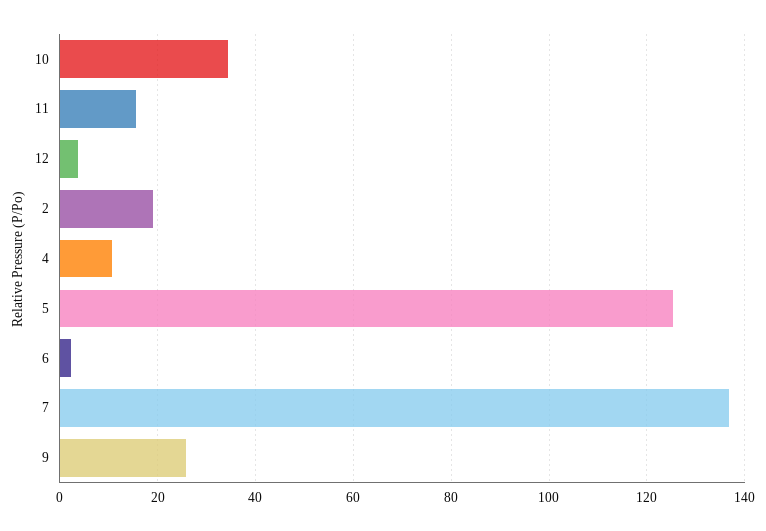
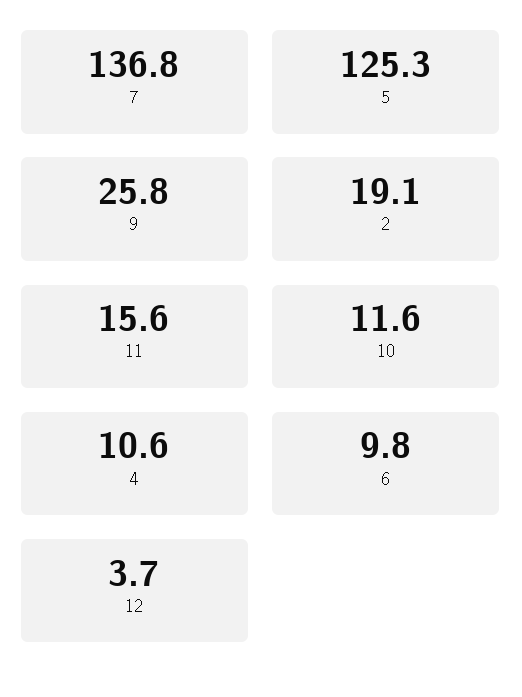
10: 34 -> 11.6
6: 2 -> 9.8

